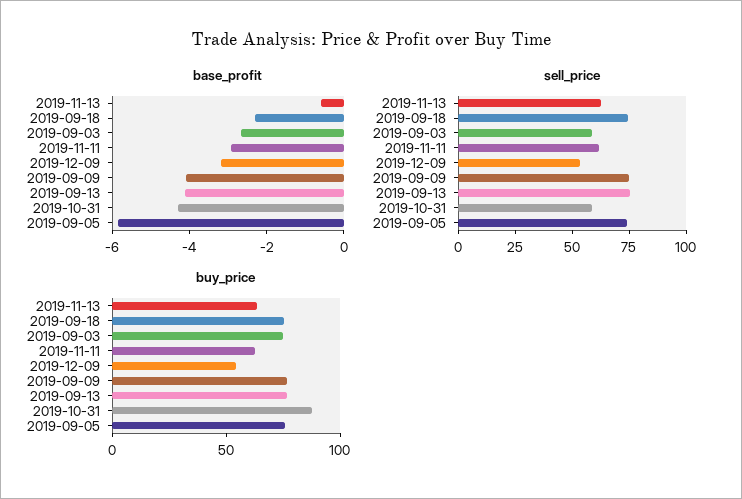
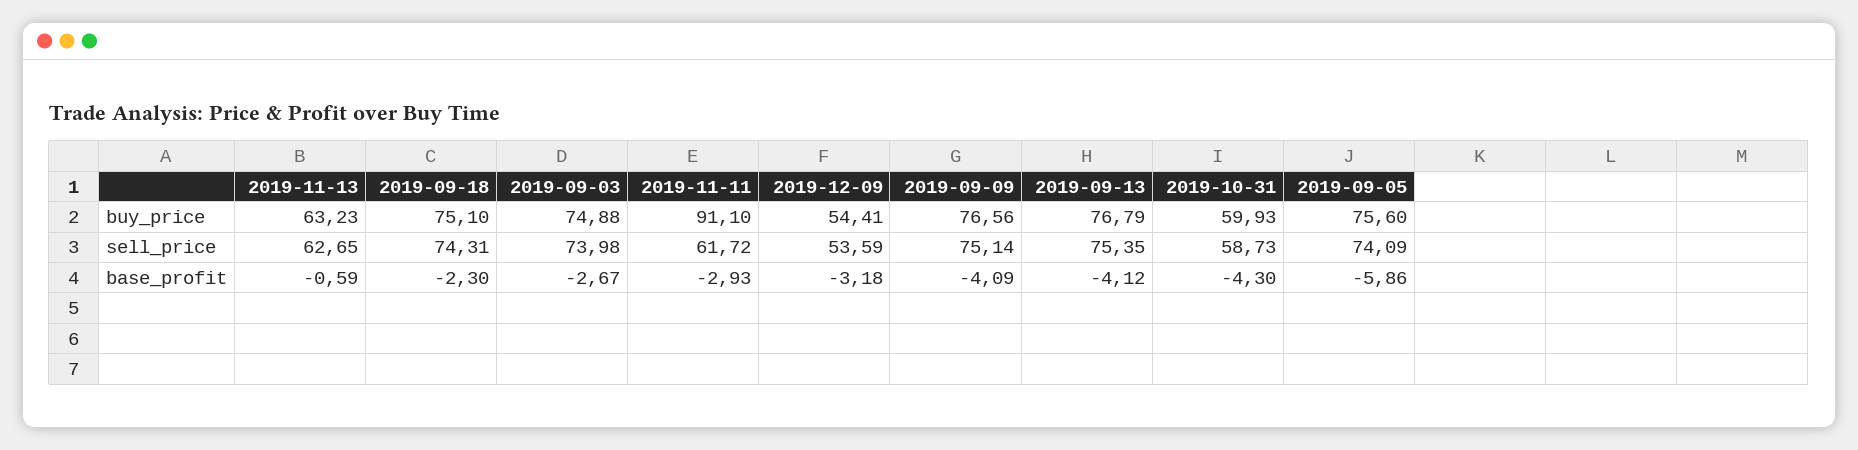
sell_price, 2019-09-03: 60 -> 73.98
buy_price, 2019-11-11: 60 -> 91.1
buy_price, 2019-10-31: 90 -> 59.93

